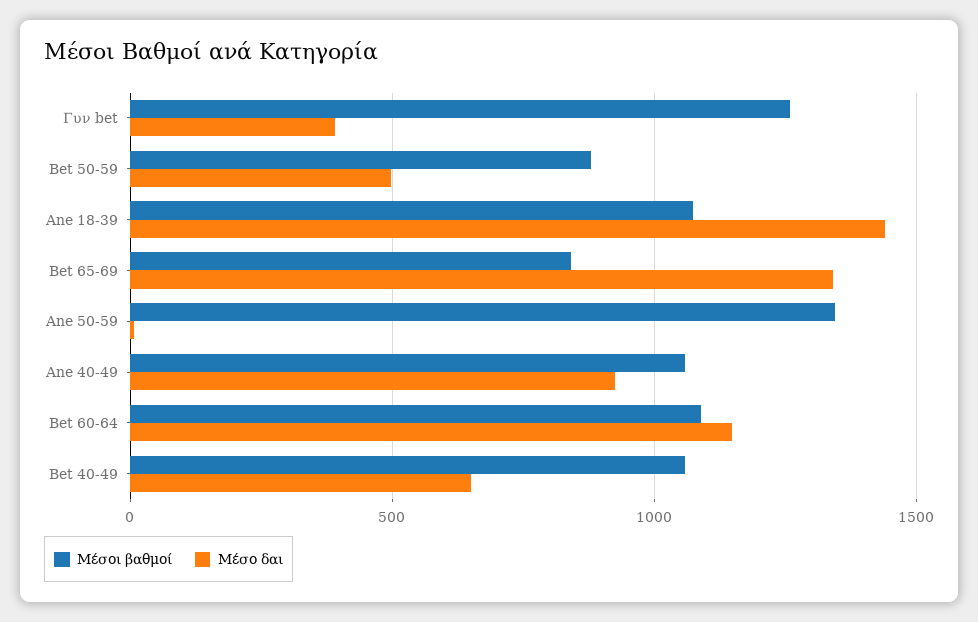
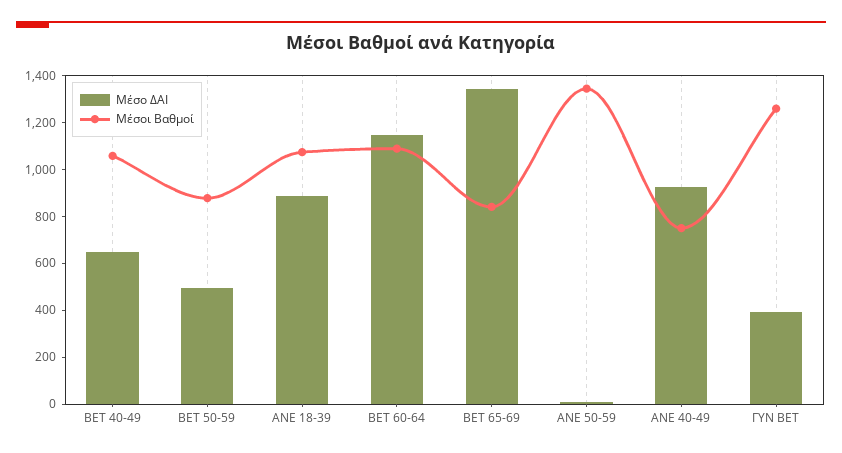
Μέσο δαι, Ane 18-39: 1450 -> 900
Μέσοι βαθμοί, Ane 40-49: 1050 -> 750

